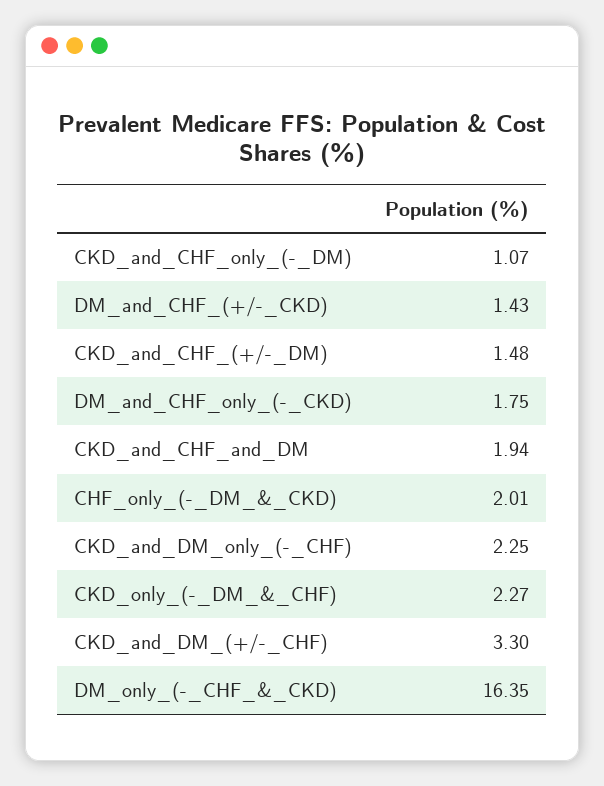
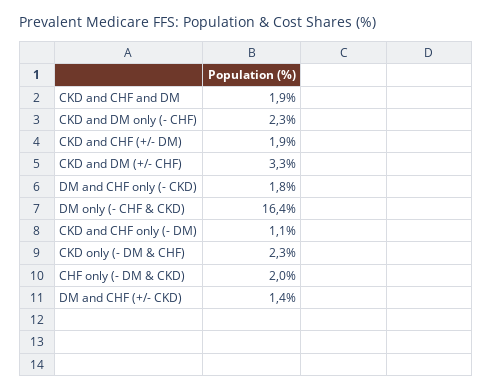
CKD_and_CHF_(+/-_DM): 1.48 -> 1.9

